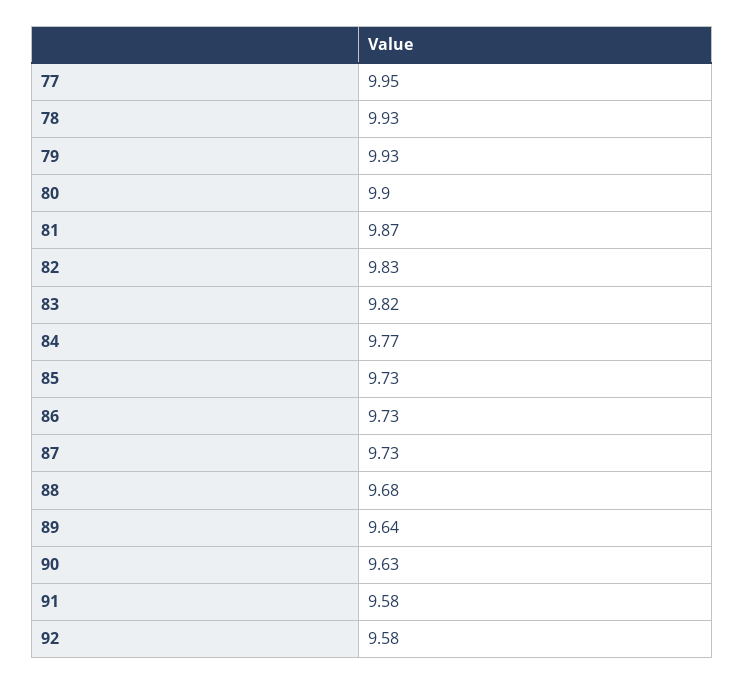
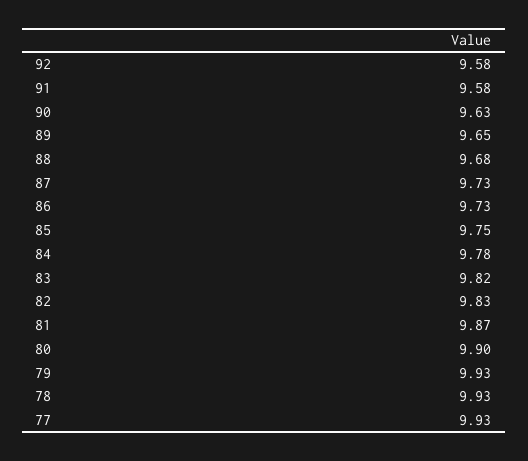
77: 9.95 -> 9.93
84: 9.77 -> 9.78
85: 9.73 -> 9.75
89: 9.64 -> 9.65

